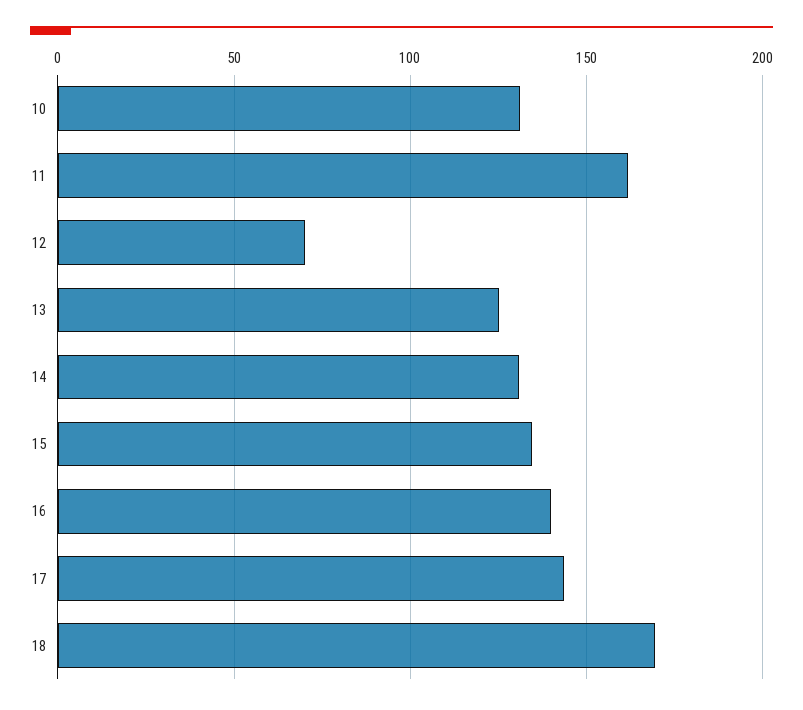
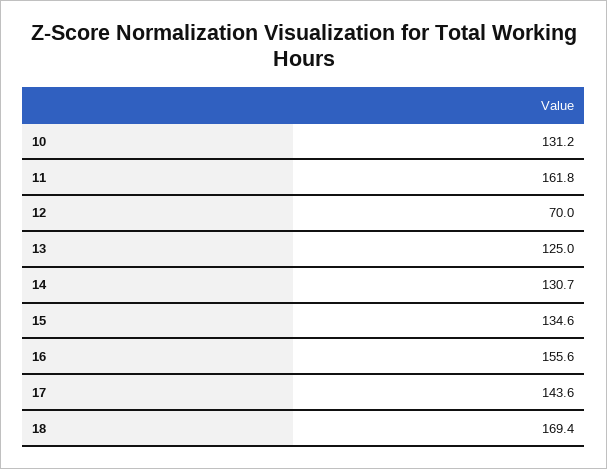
16: 140 -> 155.6

